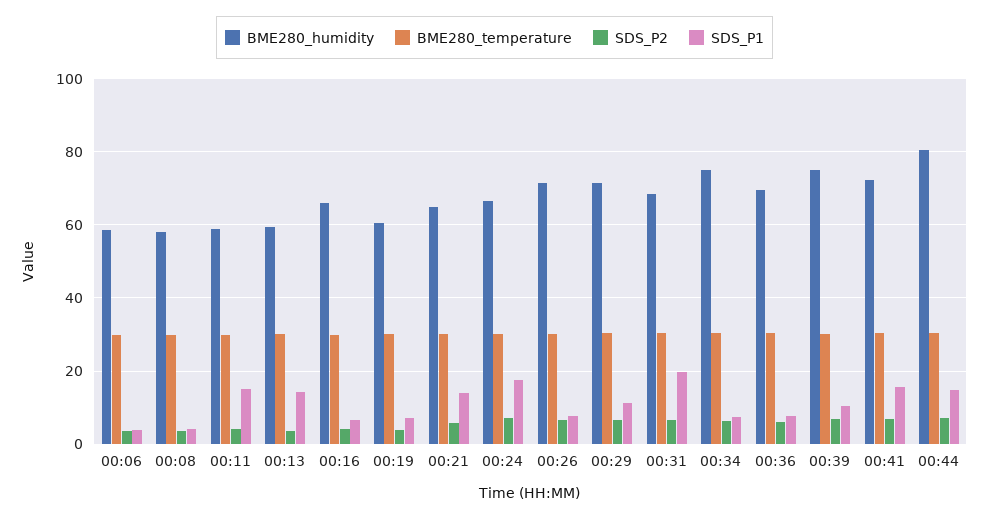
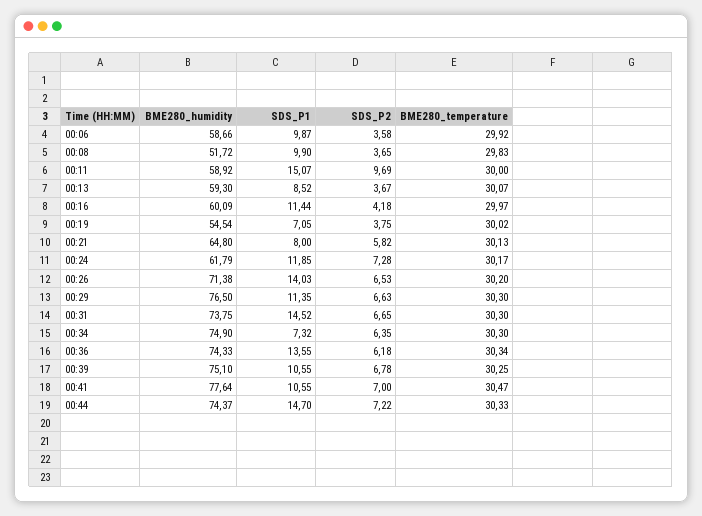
SDS_P1, 00:06: 4 -> 9.87
BME280_humidity, 00:08: 58 -> 51.72
SDS_P1, 00:08: 4 -> 9.9
SDS_P2, 00:11: 4 -> 9.69
SDS_P1, 00:13: 14 -> 8.52
BME280_humidity, 00:16: 66 -> 60.09
SDS_P1, 00:16: 6 -> 11.44
BME280_humidity, 00:19: 60 -> 54.54
SDS_P1, 00:21: 14 -> 8
BME280_humidity, 00:24: 66 -> 61.79
SDS_P1, 00:24: 18 -> 11.85
SDS_P1, 00:26: 8 -> 14.03
BME280_humidity, 00:29: 72 -> 76.5
BME280_humidity, 00:31: 68 -> 73.75
SDS_P1, 00:31: 20 -> 14.52
BME280_humidity, 00:36: 70 -> 74.33
SDS_P1, 00:36: 8 -> 13.55
BME280_humidity, 00:41: 72 -> 77.64
SDS_P1, 00:41: 16 -> 10.55
BME280_humidity, 00:44: 80 -> 74.37

